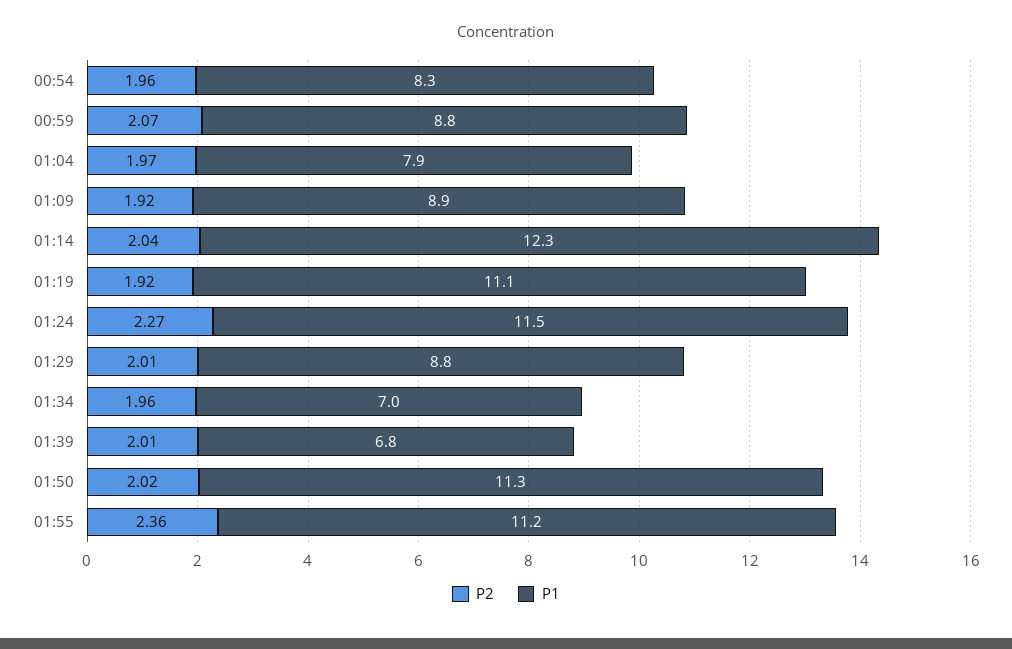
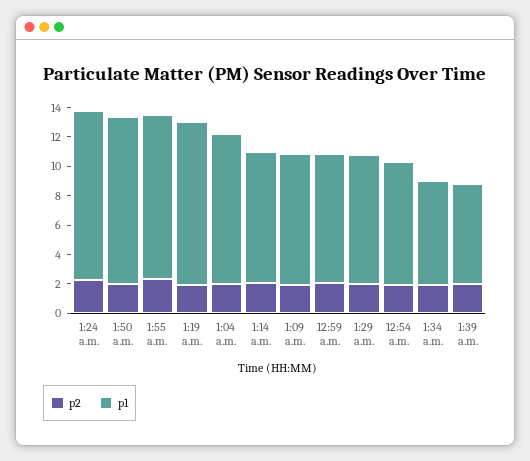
P1, 01:04: 7.9 -> 10
P1, 01:14: 12.3 -> 9

